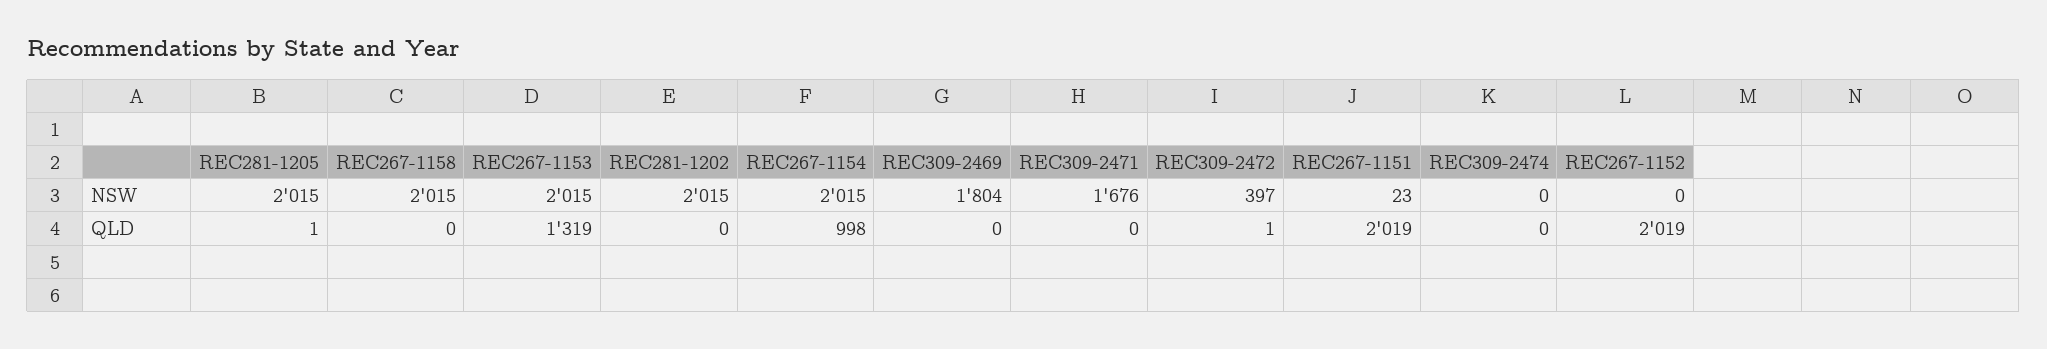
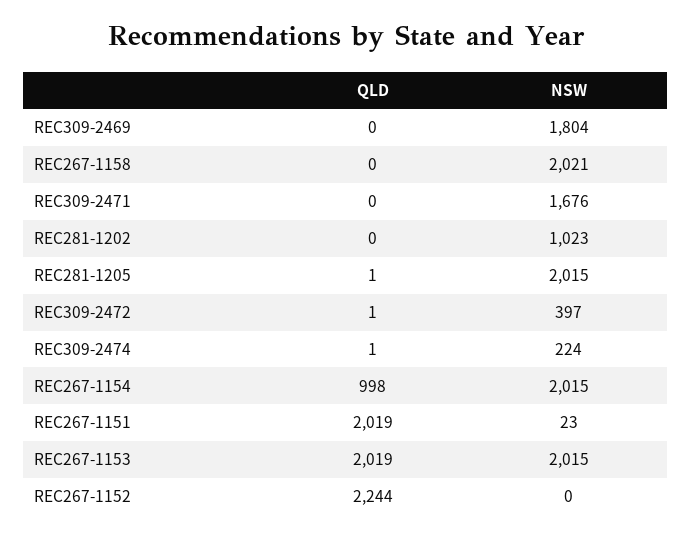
REC267-1158, NSW: 2015 -> 2021
REC281-1202, NSW: 2015 -> 1023
REC309-2474, NSW: 0 -> 224
REC267-1153, QLD: 1319 -> 2019
REC309-2474, QLD: 0 -> 1
REC267-1152, QLD: 2019 -> 2244

